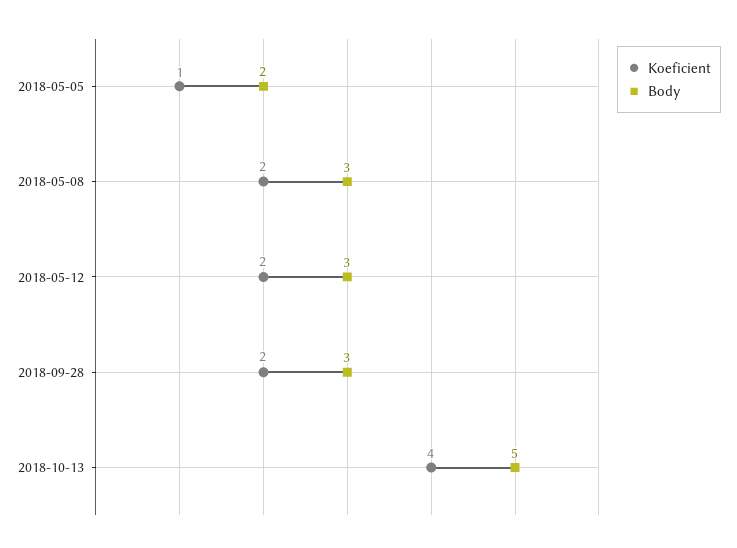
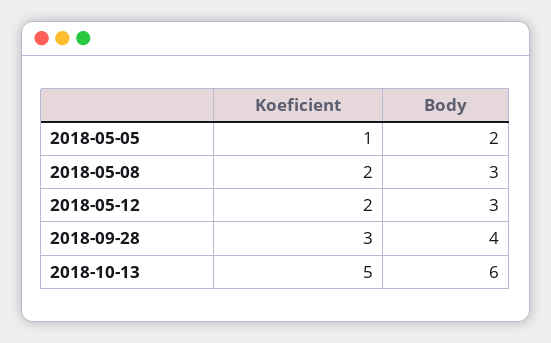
Koeficient, 2018-09-28: 2 -> 3
Body, 2018-09-28: 3 -> 4
Koeficient, 2018-10-13: 4 -> 5
Body, 2018-10-13: 5 -> 6

